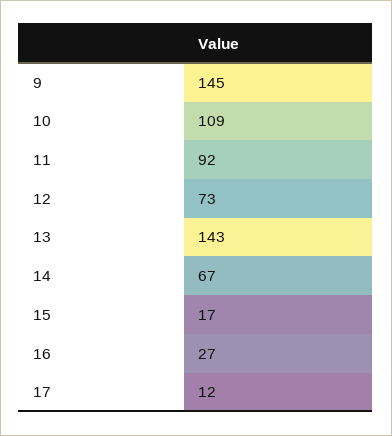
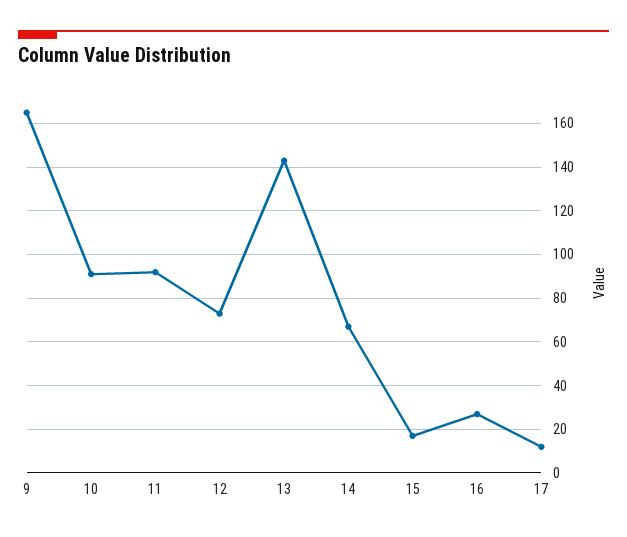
9: 145 -> 165
10: 109 -> 90

